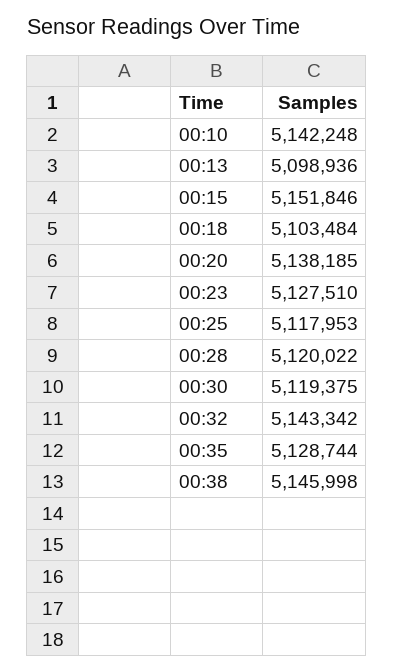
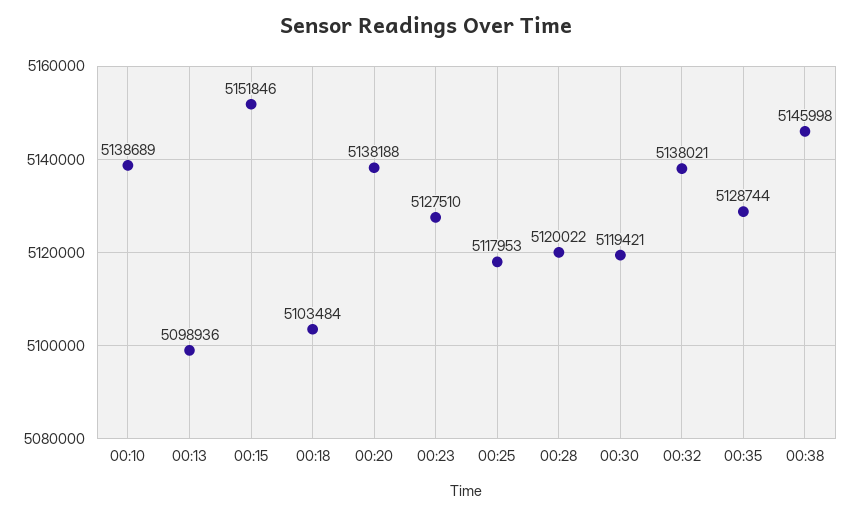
00:10: 5142248 -> 5138689
00:20: 5138185 -> 5138188
00:30: 5119375 -> 5119421
00:32: 5143342 -> 5138021

